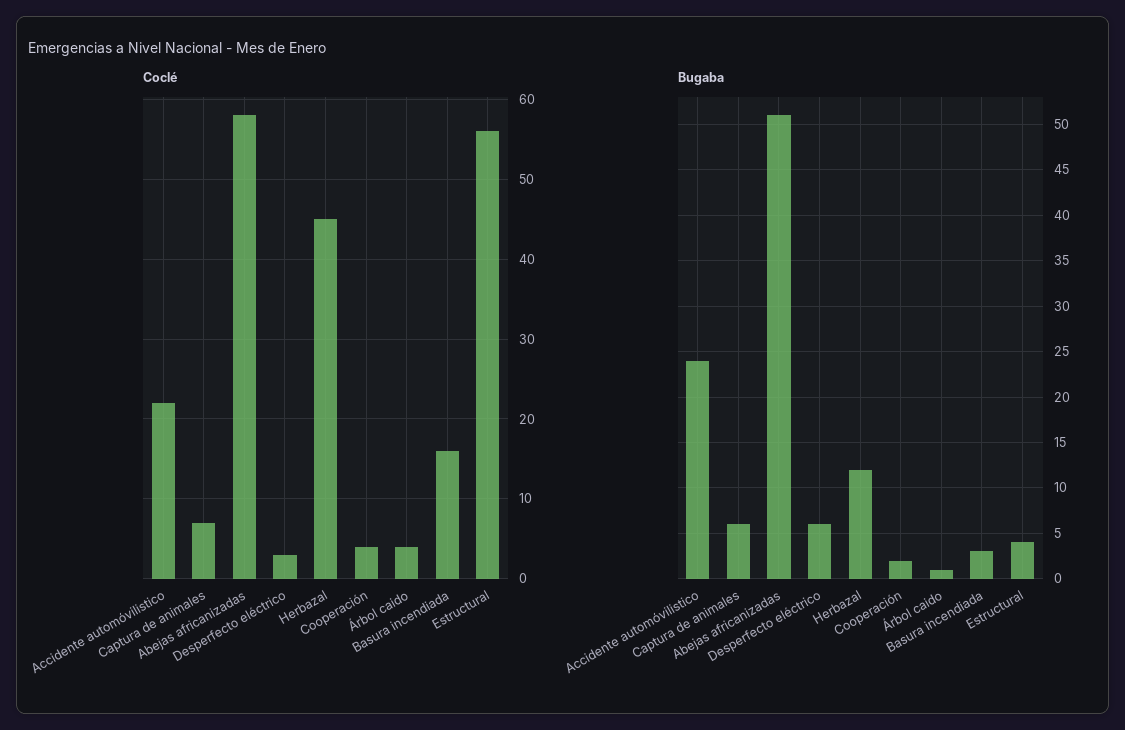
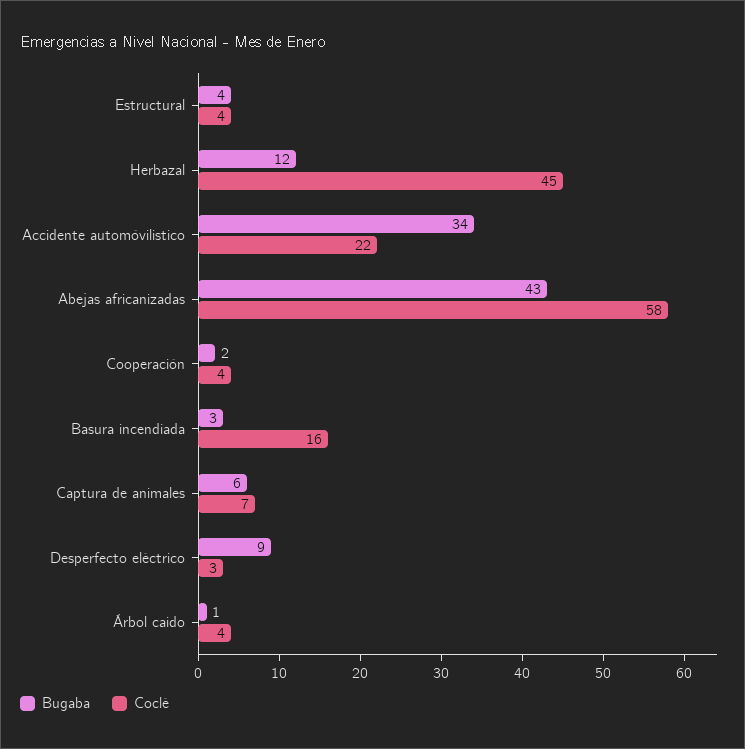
Coclé, Estructural: 56 -> 4
Bugaba, Accidente automóvilistico: 24 -> 34
Bugaba, Abejas africanizadas: 51 -> 43
Bugaba, Desperfecto eléctrico: 6 -> 9

